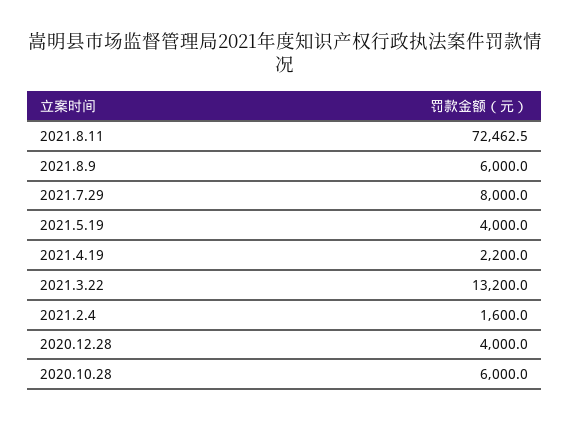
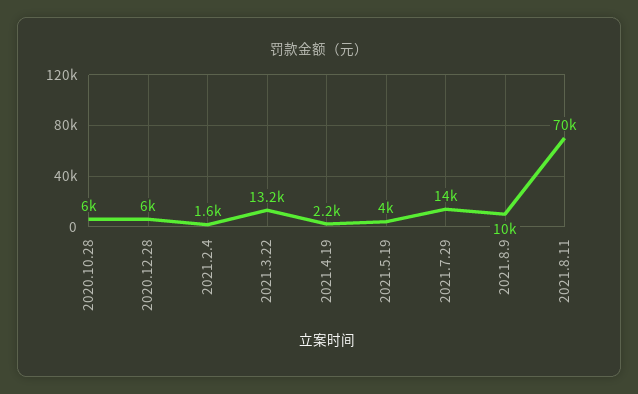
2021.8.11: 72462.5 -> 70000
2021.8.9: 6000 -> 10000
2021.7.29: 8000 -> 14000
2020.12.28: 4000 -> 6000

